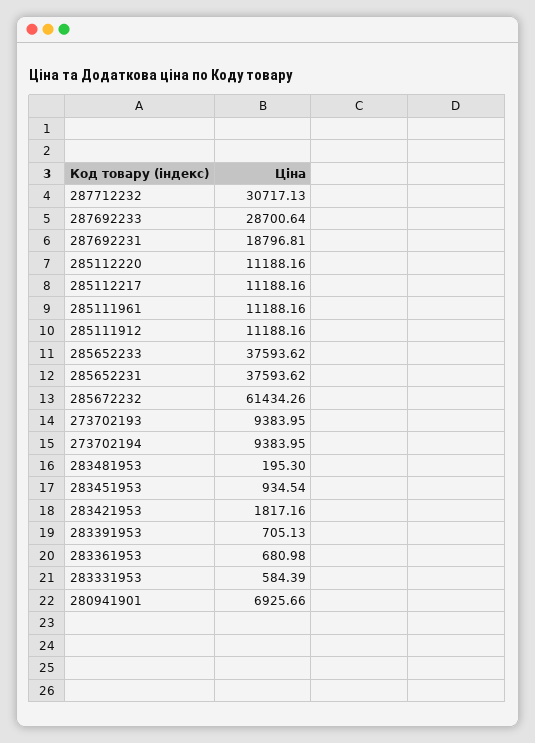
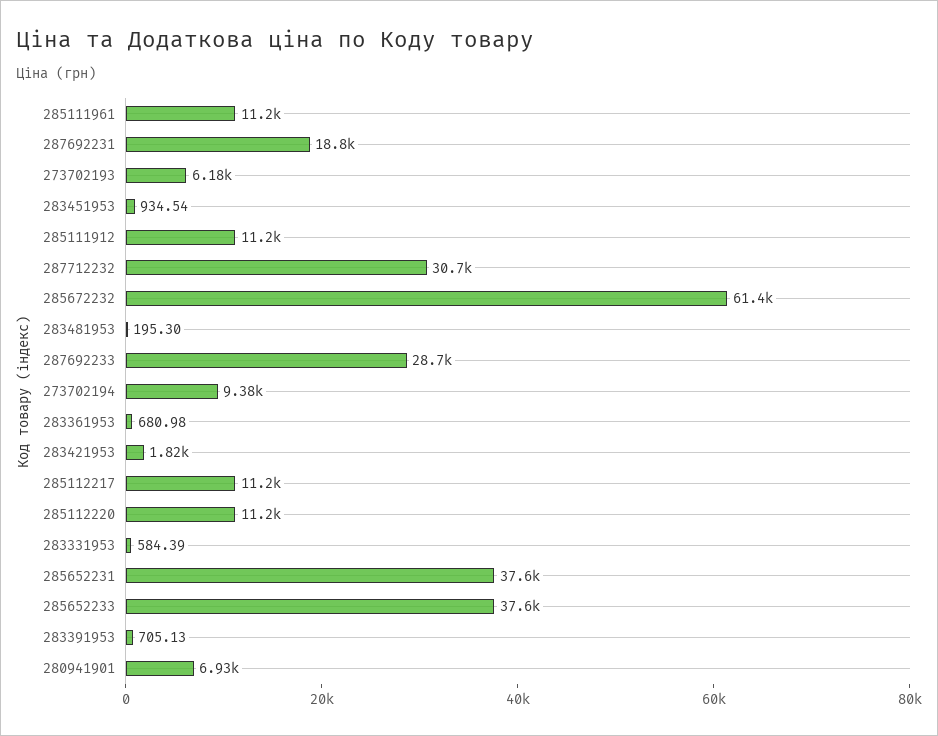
273702193: 9383.95 -> 6180

